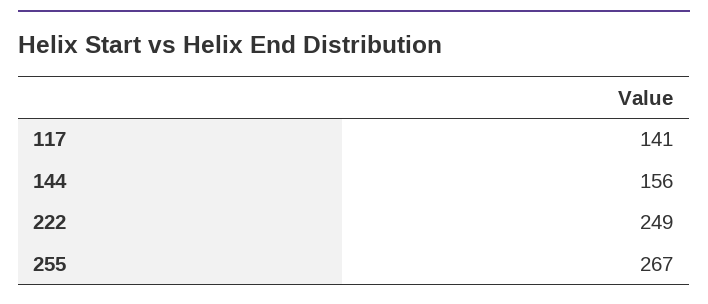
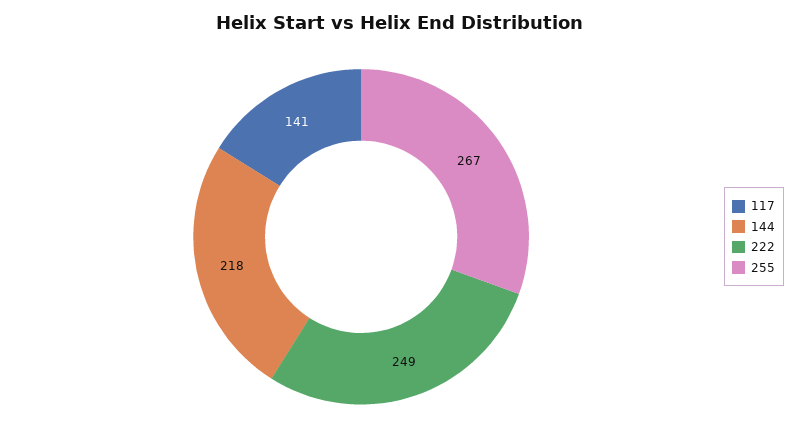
144: 156 -> 218

